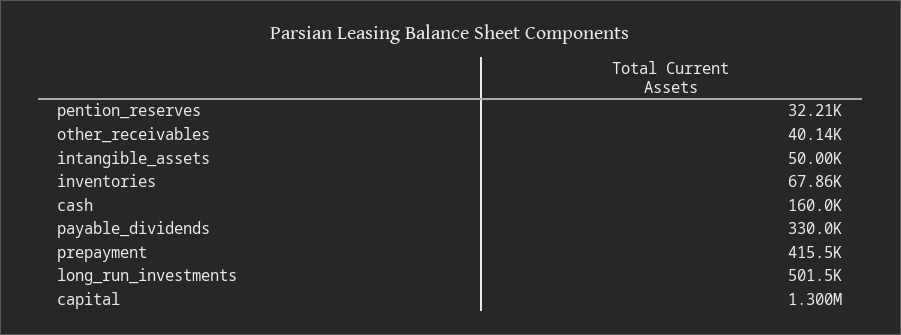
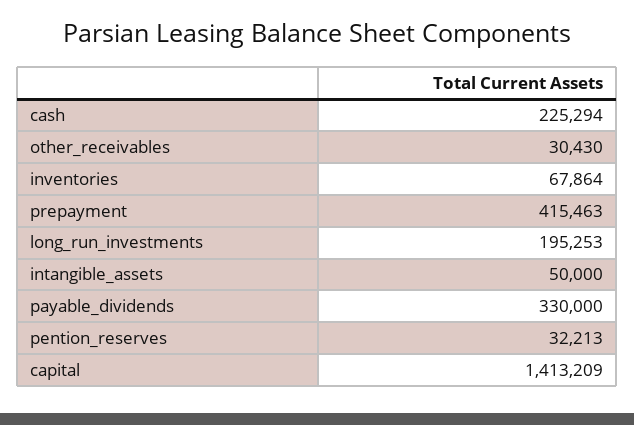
other_receivables: 40140 -> 30430
cash: 160000 -> 225294
long_run_investments: 501500 -> 195253
capital: 1300000 -> 1413209

